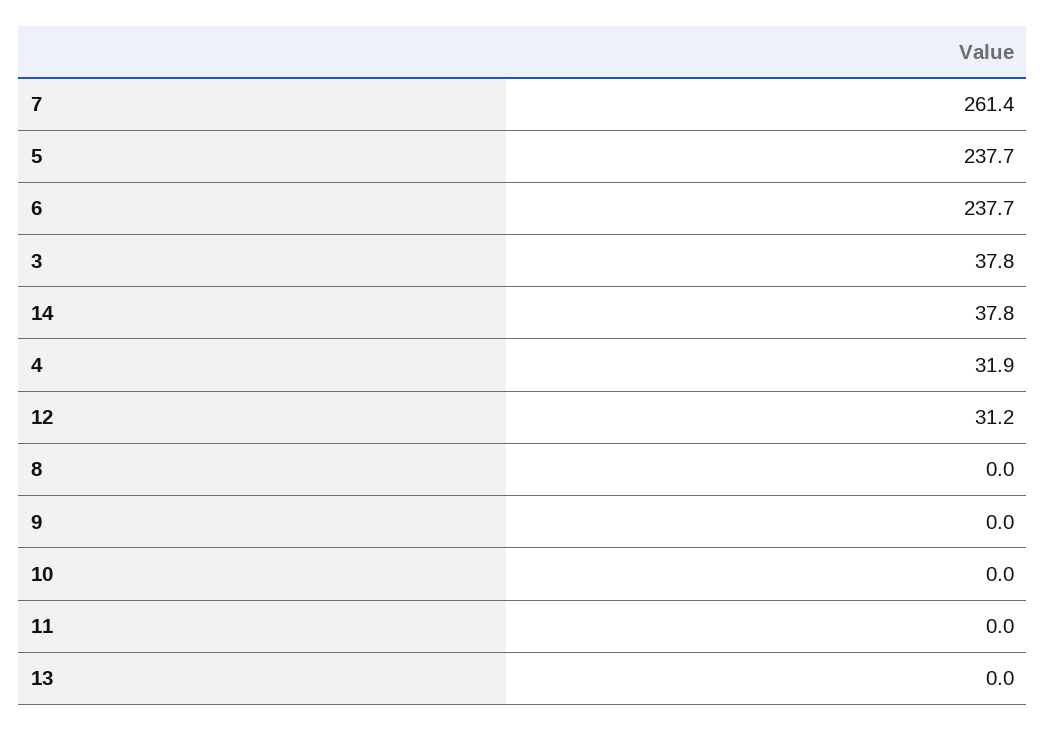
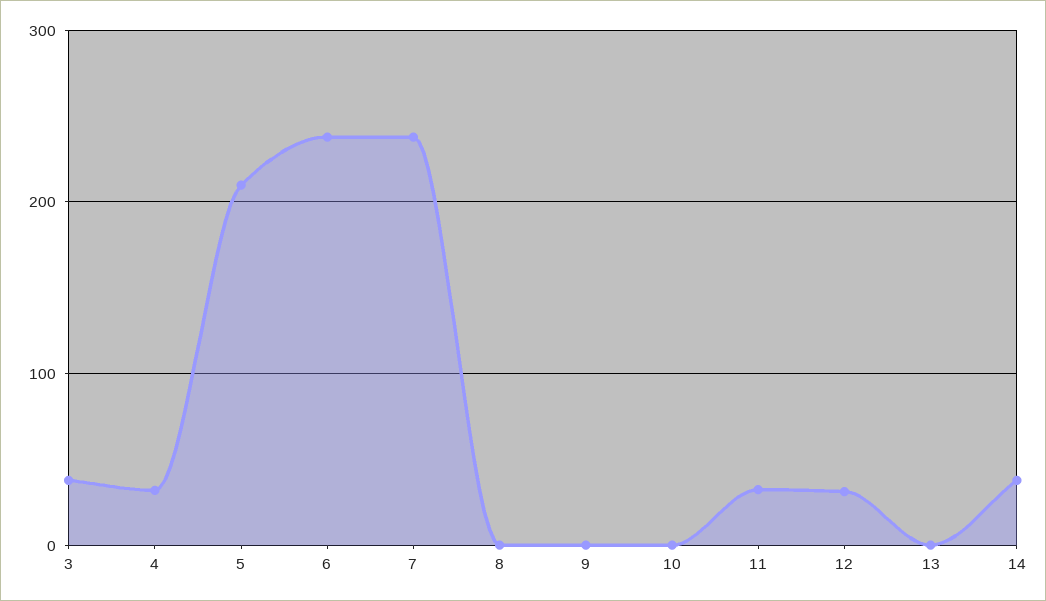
7: 261.4 -> 240
5: 237.7 -> 210
11: 0 -> 30

